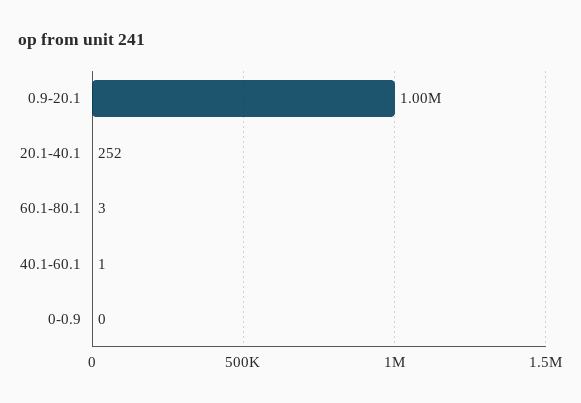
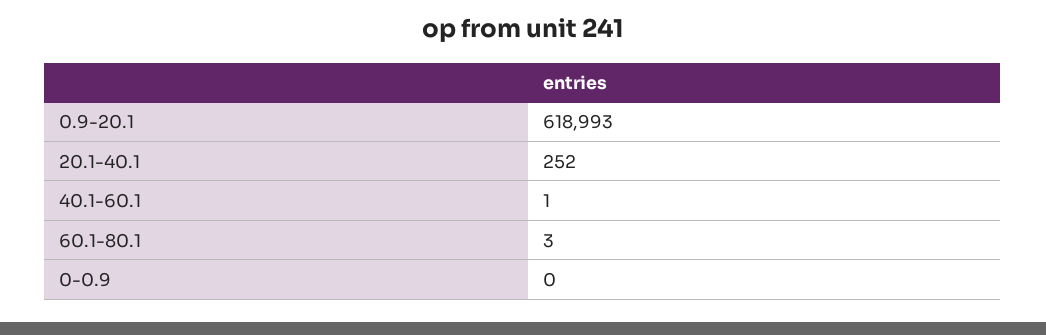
0.9-20.1: 1000000 -> 618993

